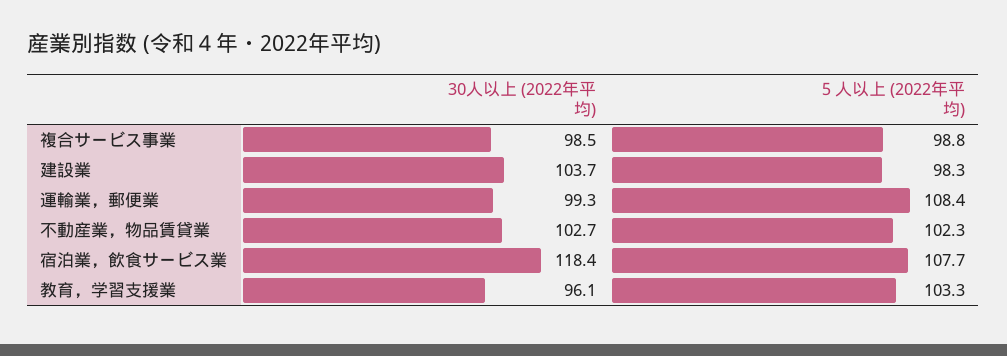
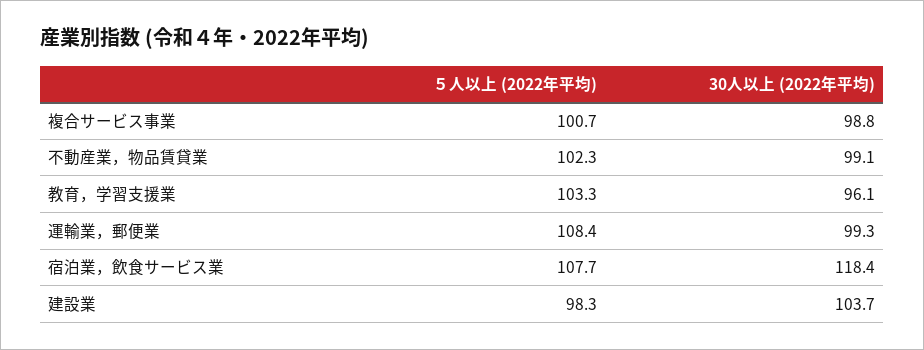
30人以上 (2022年平均), 複合サービス事業: 98.5 -> 98.8
５人以上 (2022年平均), 複合サービス事業: 98.8 -> 100.7
30人以上 (2022年平均), 不動産業，物品賃貸業: 102.7 -> 99.1

